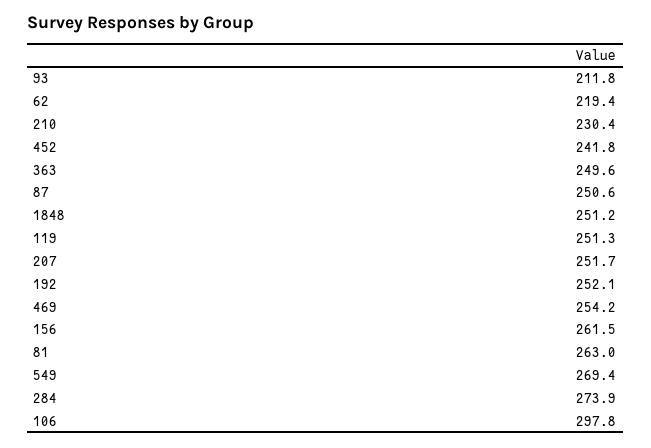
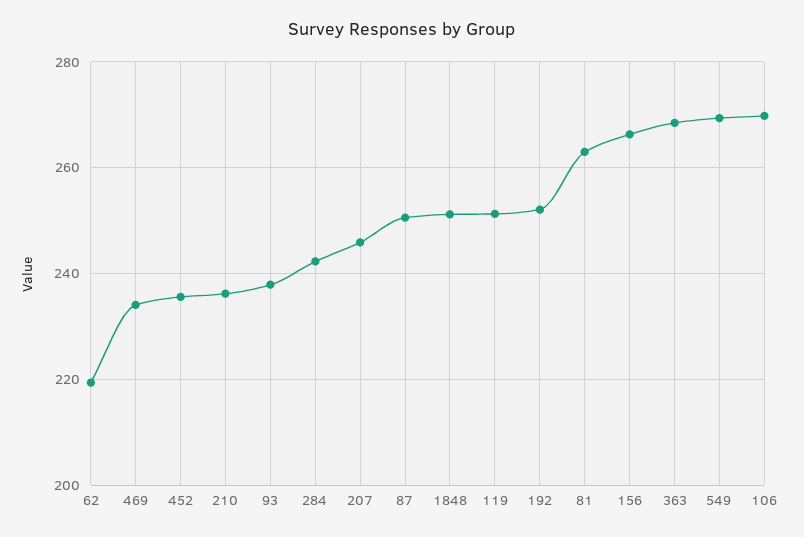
93: 211.8 -> 238
210: 230.4 -> 236
452: 241.8 -> 236
363: 249.6 -> 268
207: 251.7 -> 246
469: 254.2 -> 234
156: 261.5 -> 266
284: 273.9 -> 242
106: 297.8 -> 270

